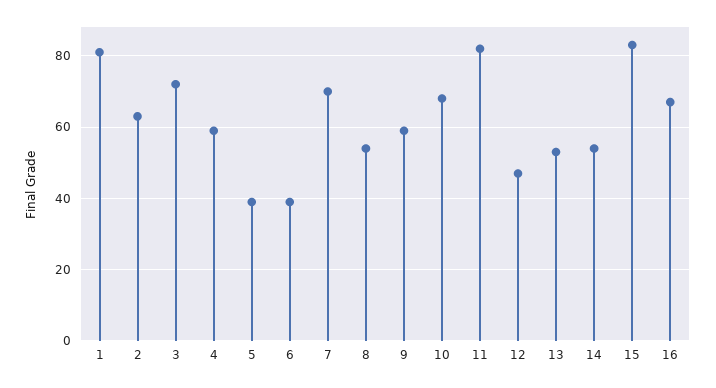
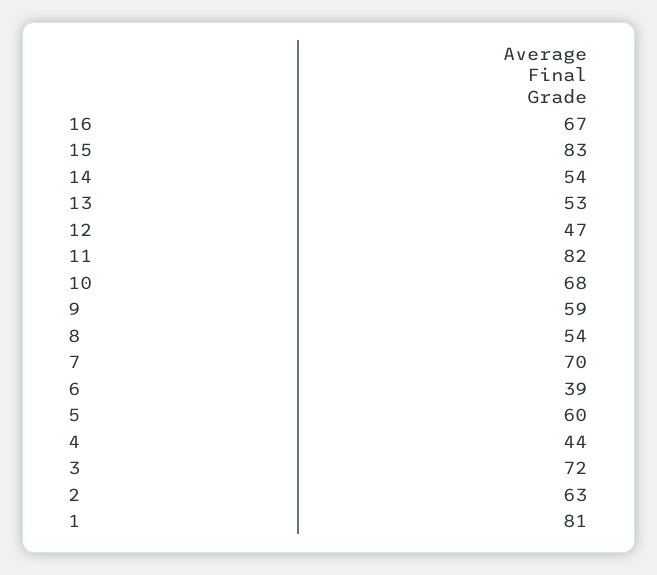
4: 60 -> 44
5: 40 -> 60

